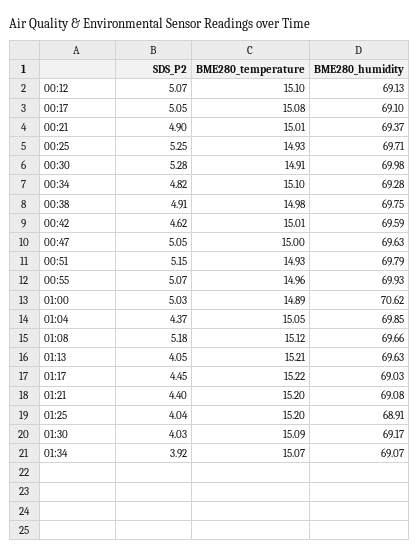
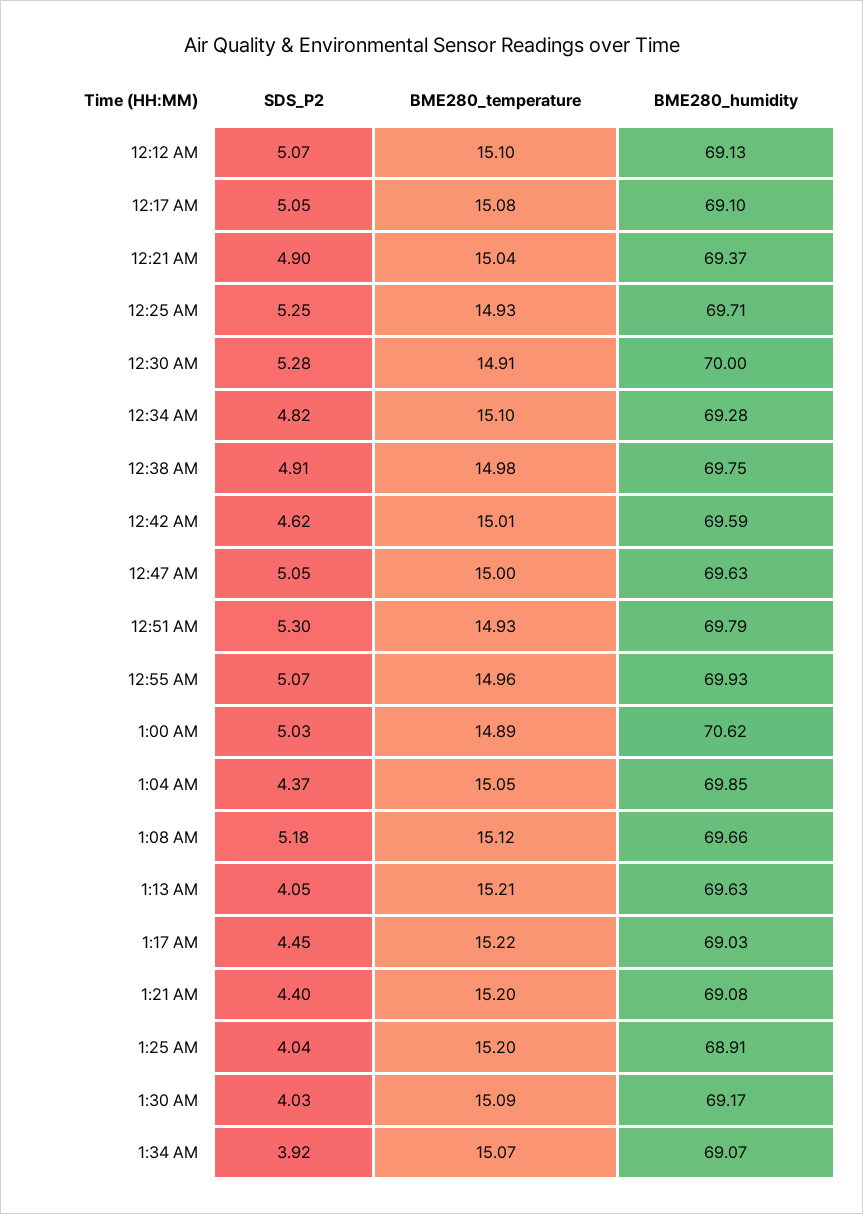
BME280_temperature, 00:21: 15.01 -> 15.04
BME280_humidity, 00:30: 69.98 -> 70
SDS_P2, 00:51: 5.15 -> 5.3

